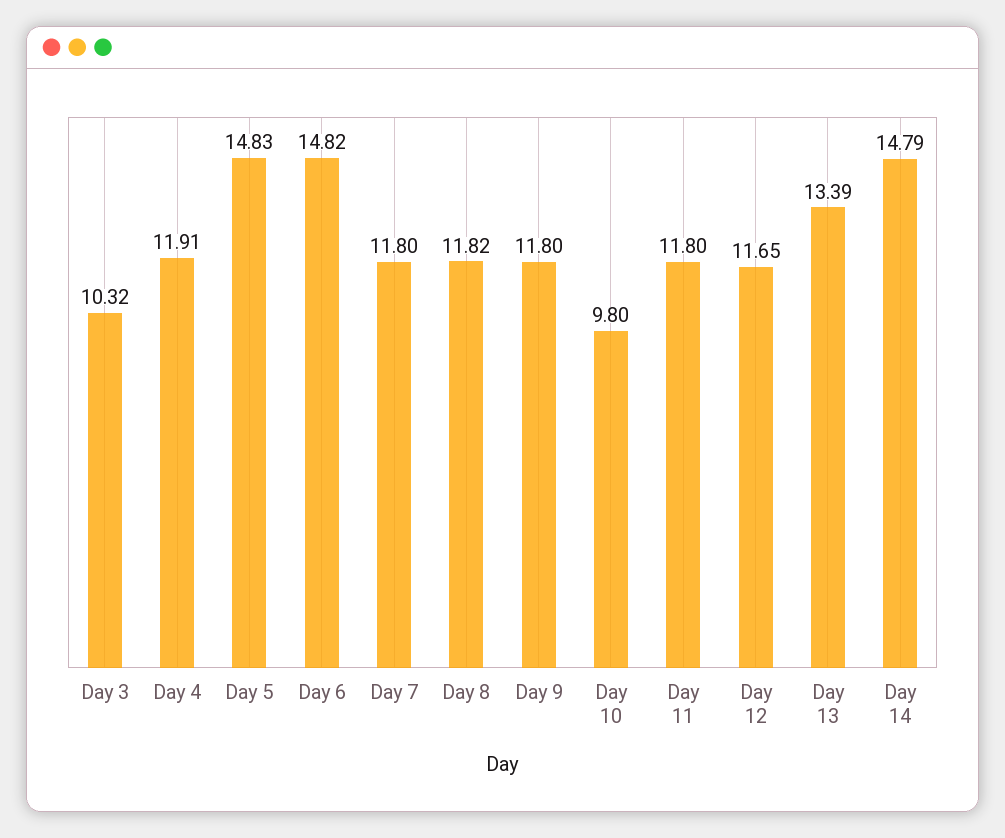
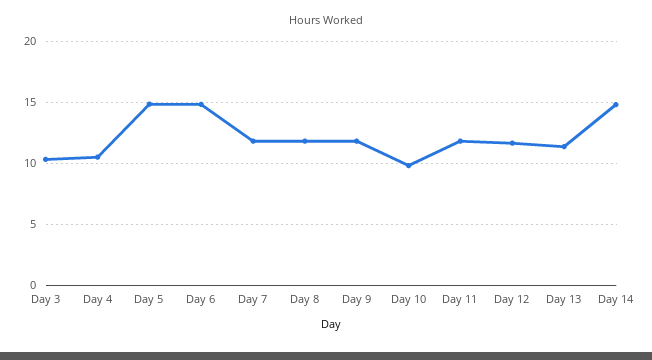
Day 4: 11.91 -> 10.5
Day 13: 13.39 -> 11.5

